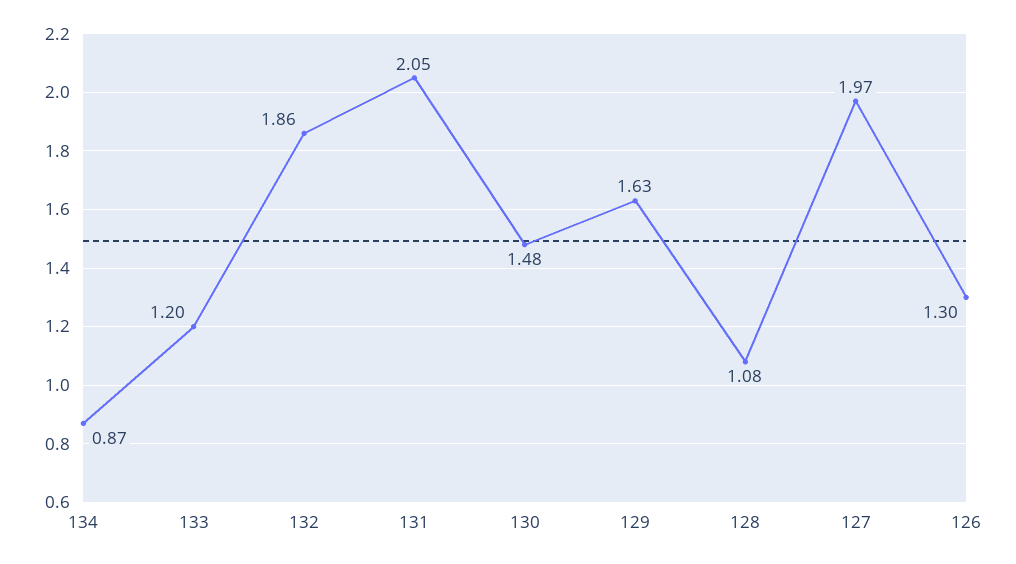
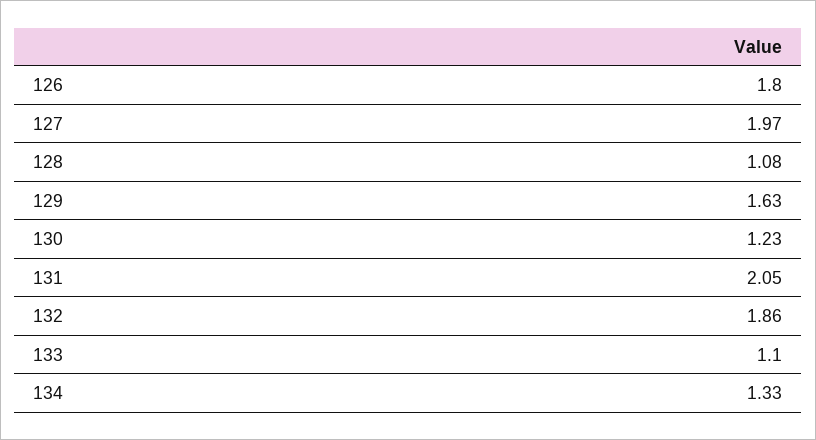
134: 0.87 -> 1.33
133: 1.2 -> 1.1
130: 1.48 -> 1.23
126: 1.3 -> 1.8

